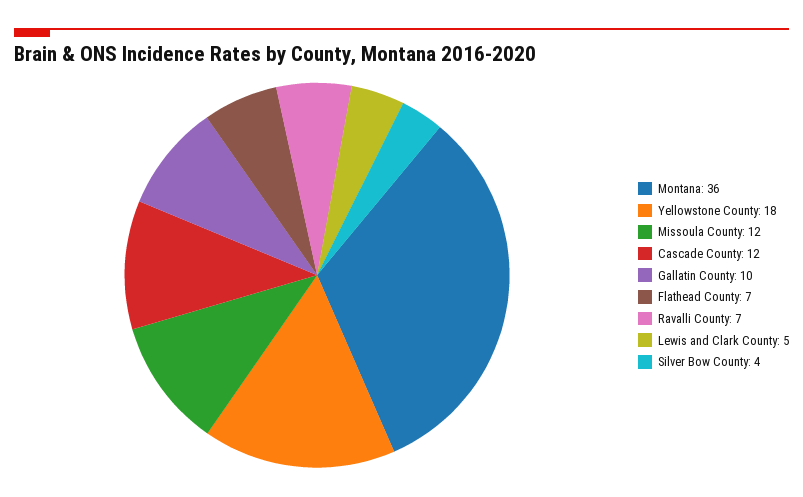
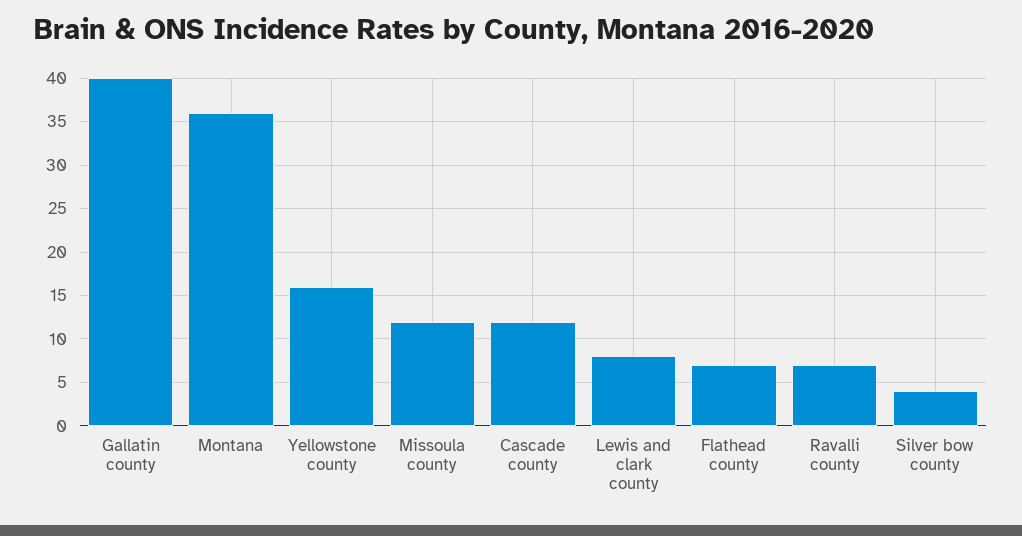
Yellowstone County: 18 -> 16
Gallatin County: 10 -> 40
Lewis and Clark County: 5 -> 8

